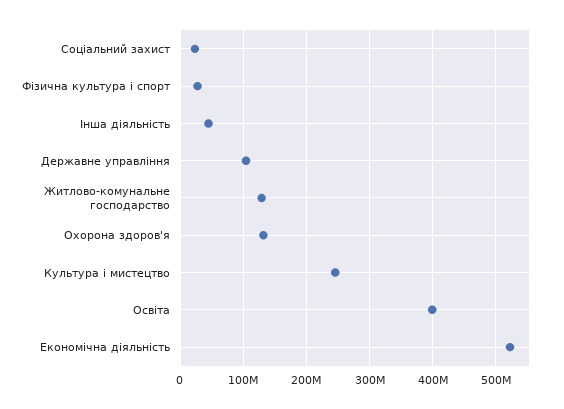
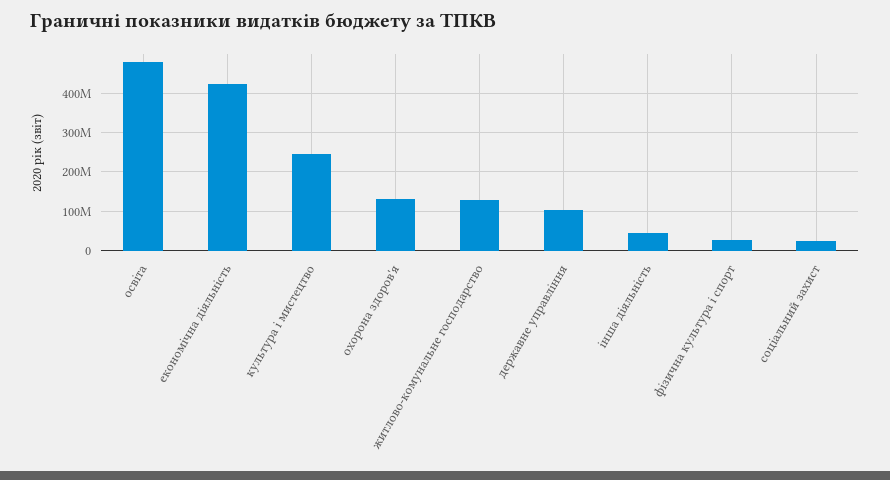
Освіта: 400000000 -> 480000000
Економічна діяльність: 520000000 -> 420000000

